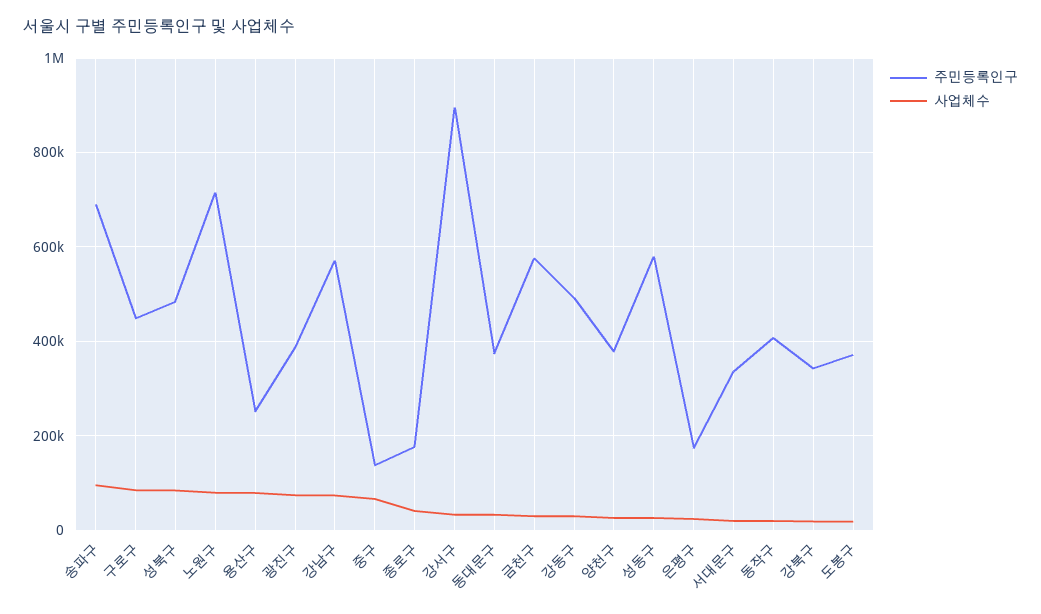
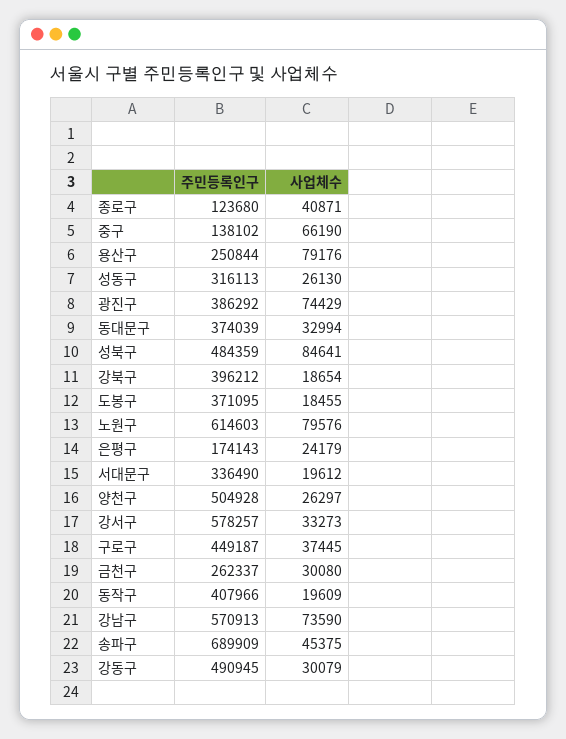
사업체수, 송파구: 100000 -> 45375
사업체수, 구로구: 80000 -> 37445
주민등록인구, 노원구: 720000 -> 614603
주민등록인구, 종로구: 180000 -> 123680
주민등록인구, 강서구: 900000 -> 578257
주민등록인구, 금천구: 580000 -> 262337
주민등록인구, 양천구: 380000 -> 504928
주민등록인구, 성동구: 580000 -> 316113
주민등록인구, 강북구: 340000 -> 396212

